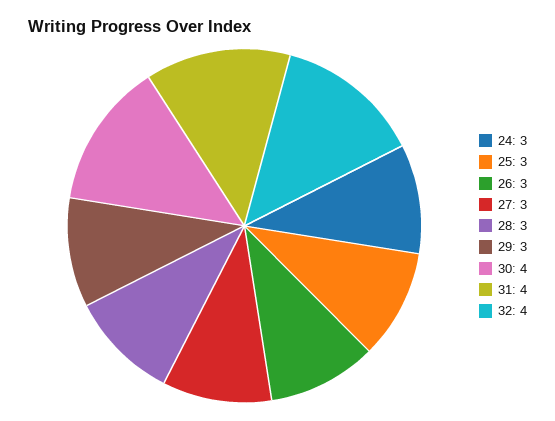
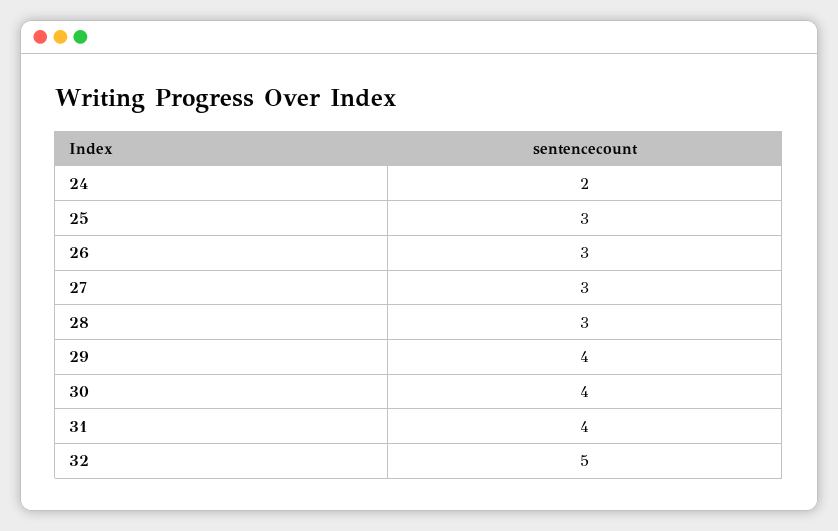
24: 3 -> 2
29: 3 -> 4
32: 4 -> 5

